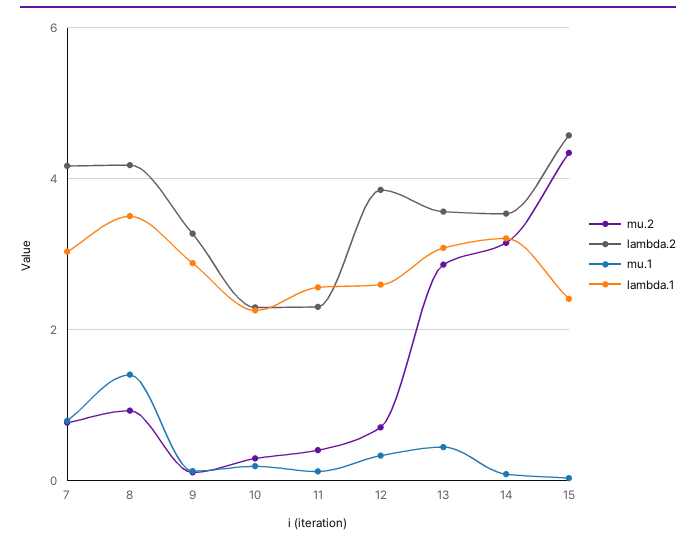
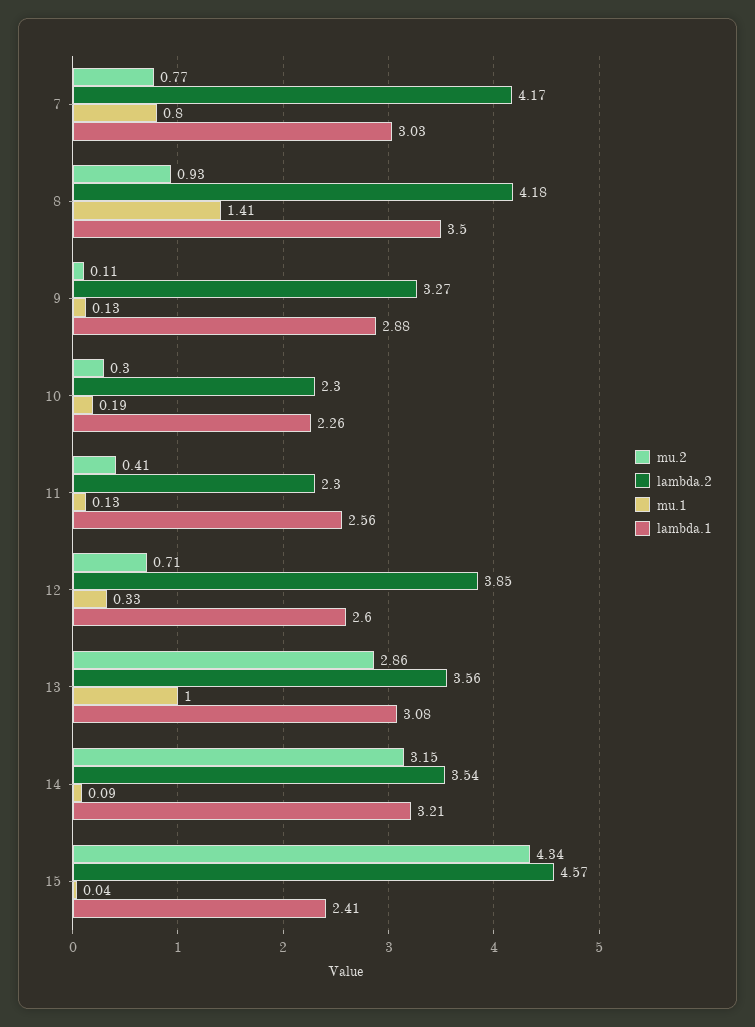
mu.1, 13: 0.4 -> 1

